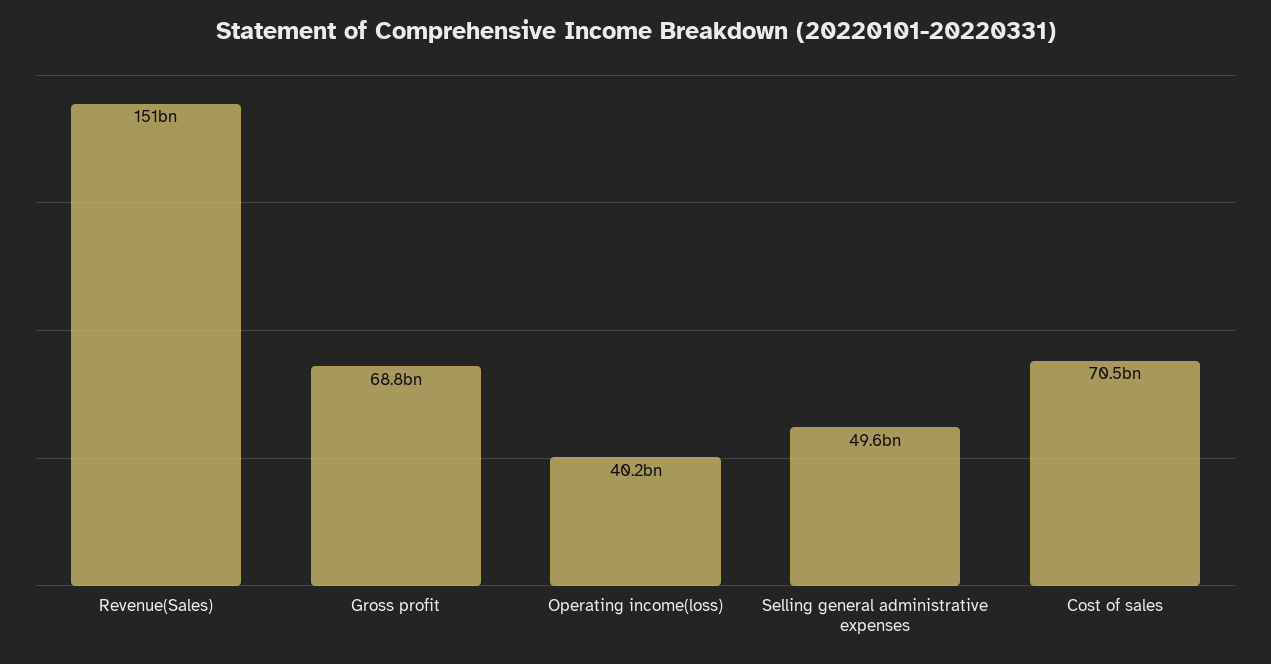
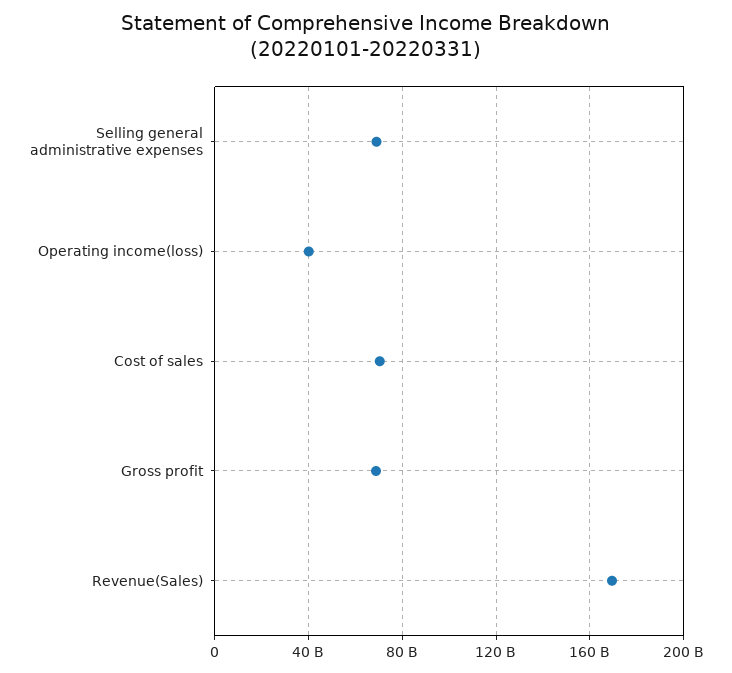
Revenue(Sales): 151000000000 -> 170000000000
Selling general administrative expenses: 49600000000 -> 70000000000

